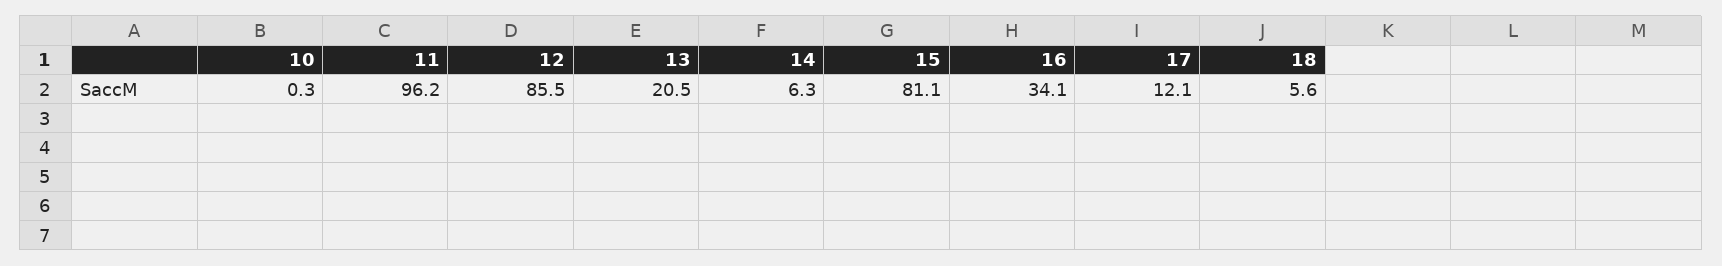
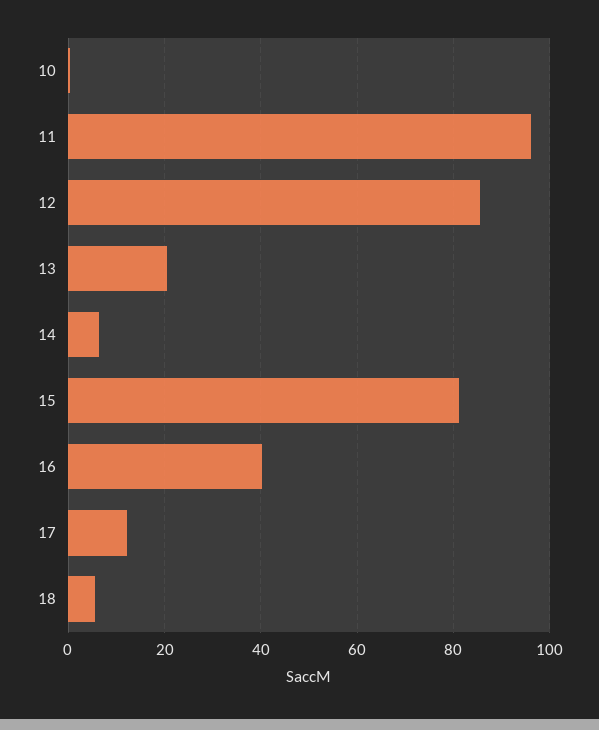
16: 34.1 -> 40

